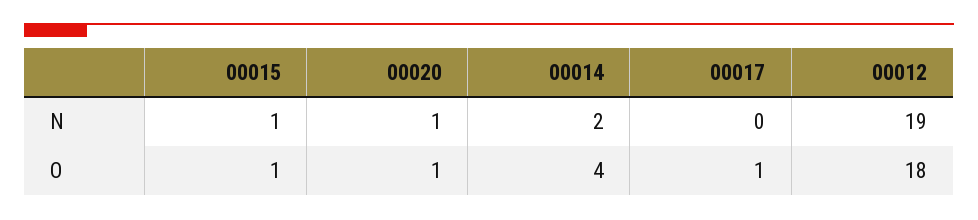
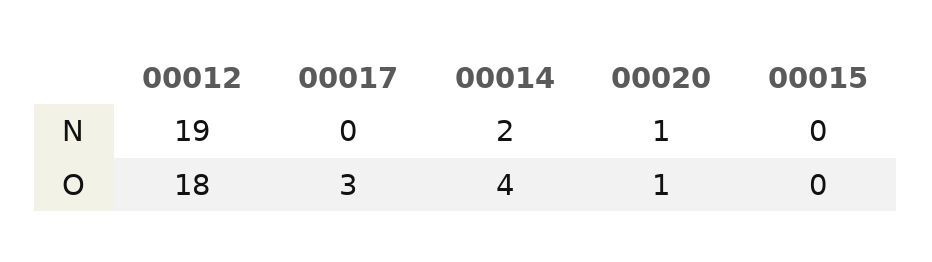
00015, N: 1 -> 0
00015, O: 1 -> 0
00017, O: 1 -> 3

